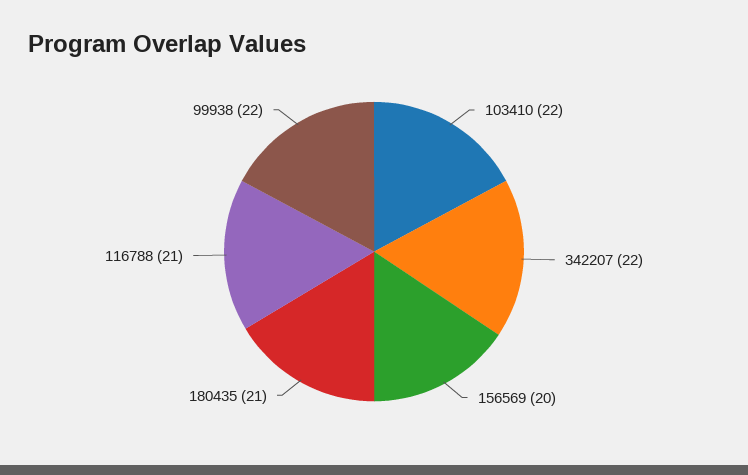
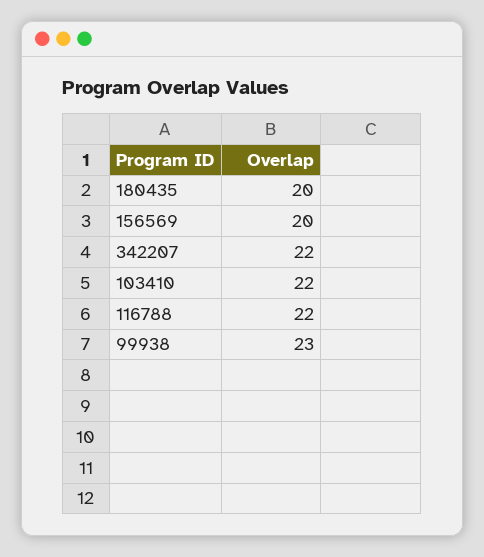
180435: 21 -> 20
116788: 21 -> 22
99938: 22 -> 23

